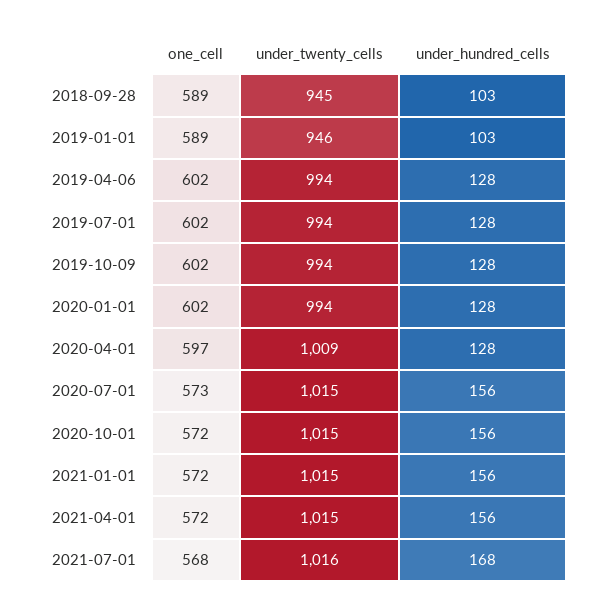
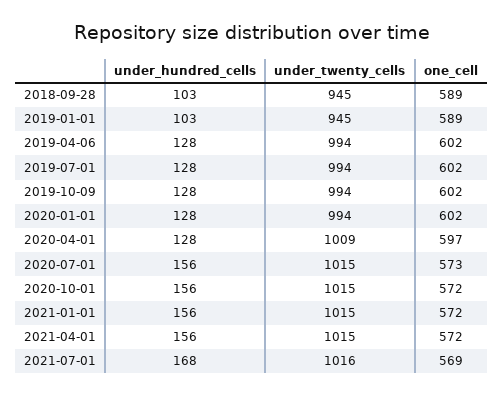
under_twenty_cells, 2019-01-01: 946 -> 945
one_cell, 2021-07-01: 568 -> 569

